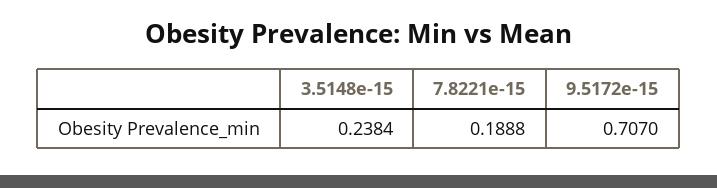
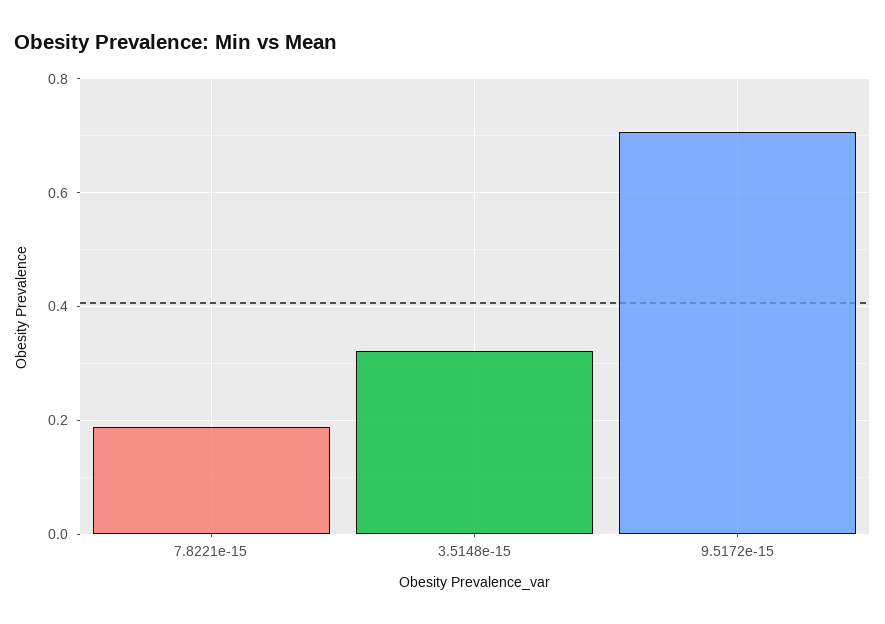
3.5148e-15: 0.2384 -> 0.32

